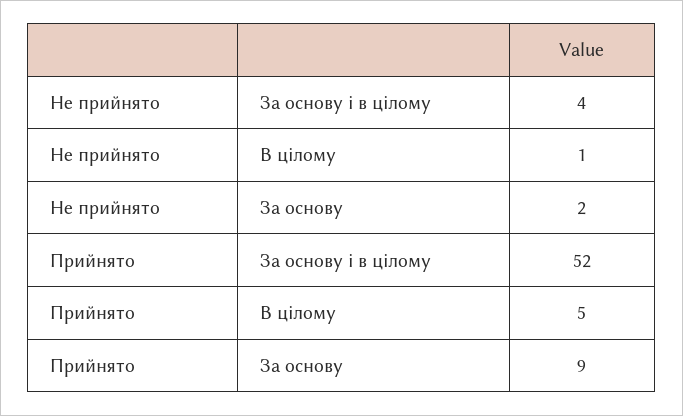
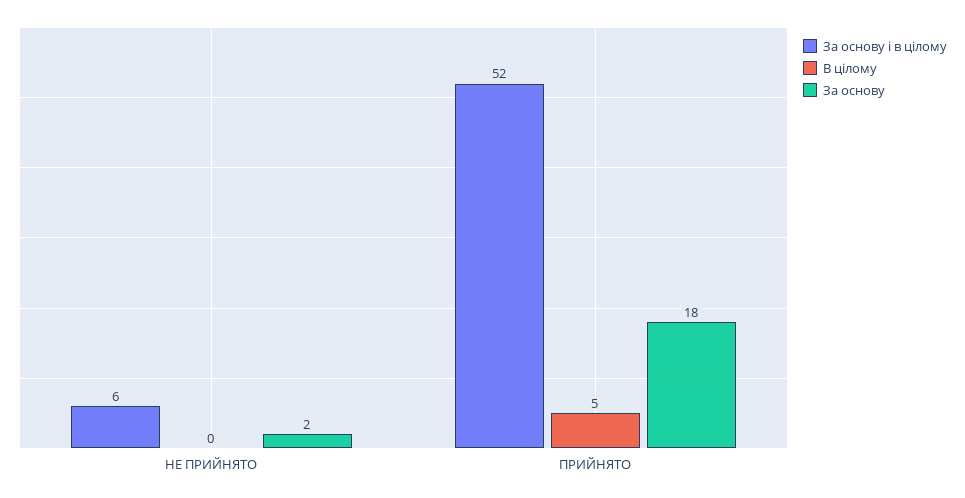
За основу і в цілому, Не прийнято: 4 -> 6
В цілому, Не прийнято: 1 -> 0
За основу, Прийнято: 9 -> 18

